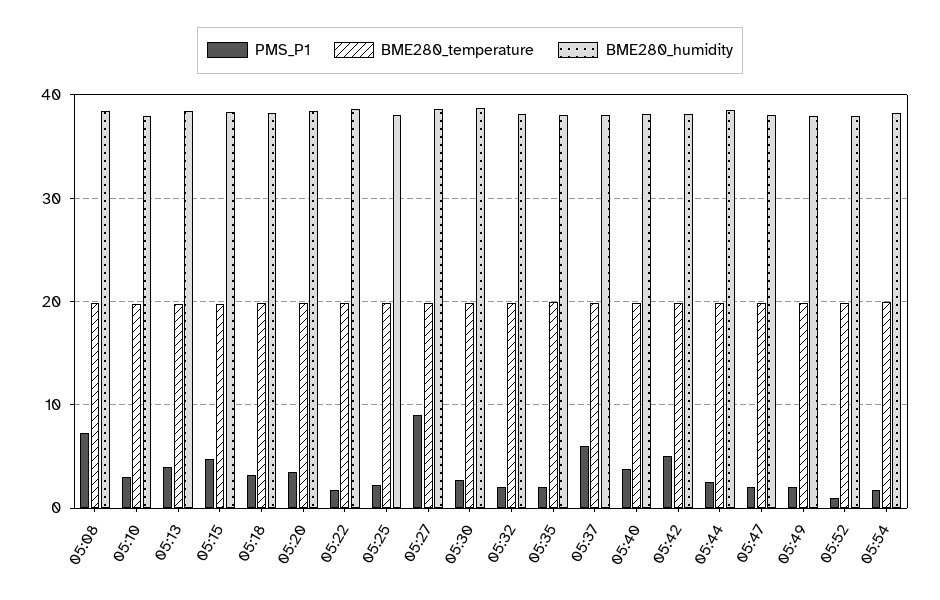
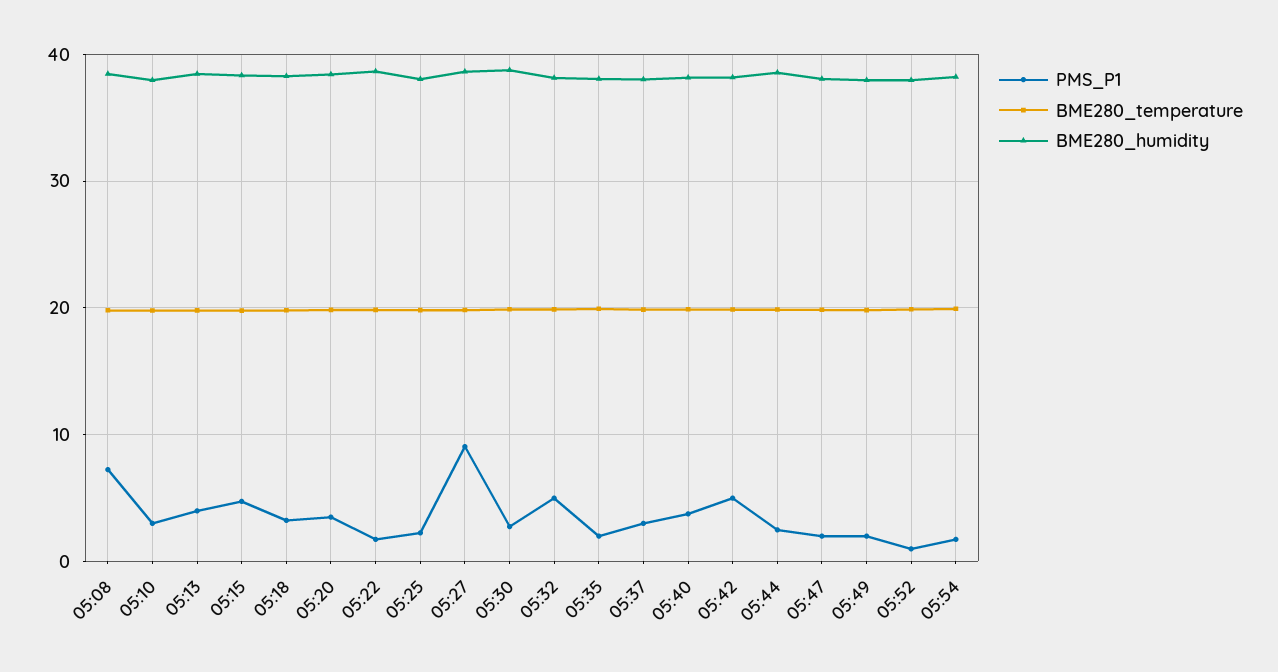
PMS_P1, 05:32: 2 -> 5
PMS_P1, 05:37: 6 -> 3

